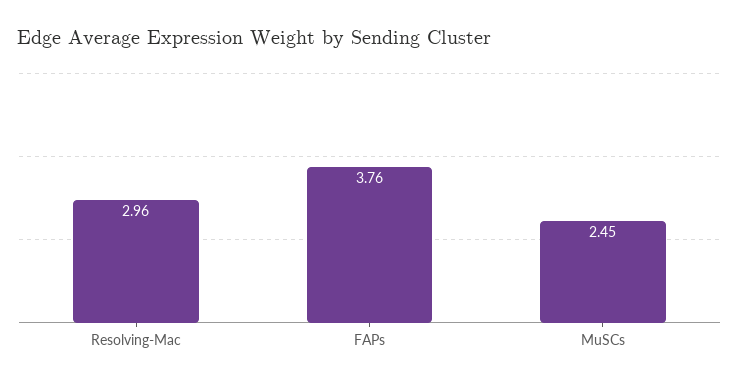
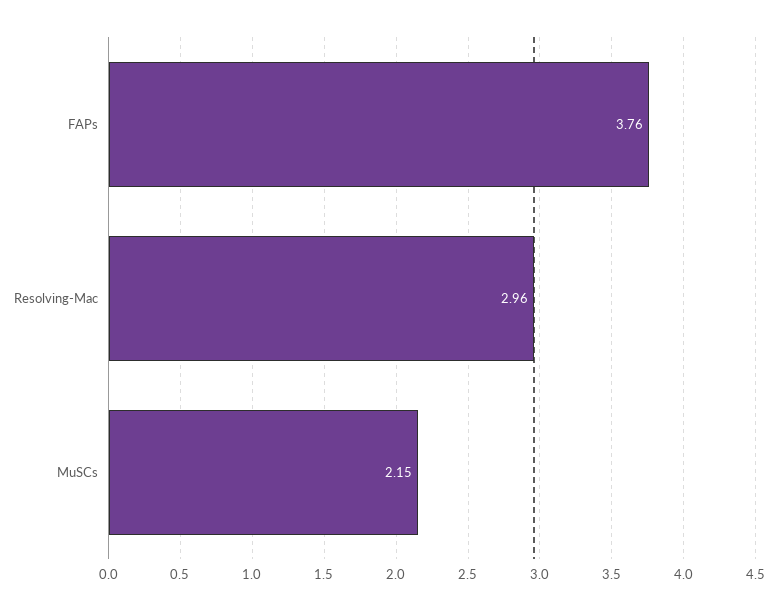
MuSCs: 2.45 -> 2.15

